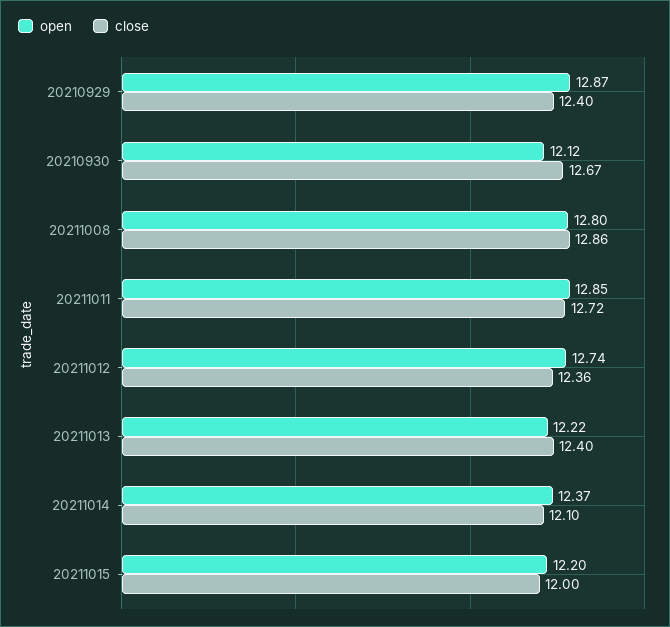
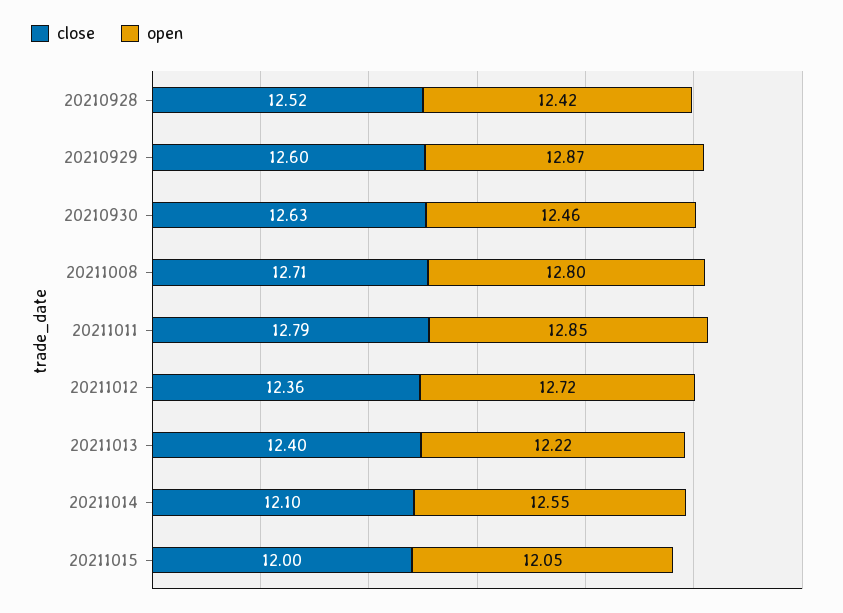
close, 20210929: 12.4 -> 12.6
open, 20210930: 12.12 -> 12.46
close, 20210930: 12.67 -> 12.63
close, 20211008: 12.86 -> 12.71
close, 20211011: 12.72 -> 12.79
open, 20211012: 12.74 -> 12.72
open, 20211014: 12.37 -> 12.55
open, 20211015: 12.2 -> 12.05
close, 20210928: none -> 12.52
open, 20210928: none -> 12.42

